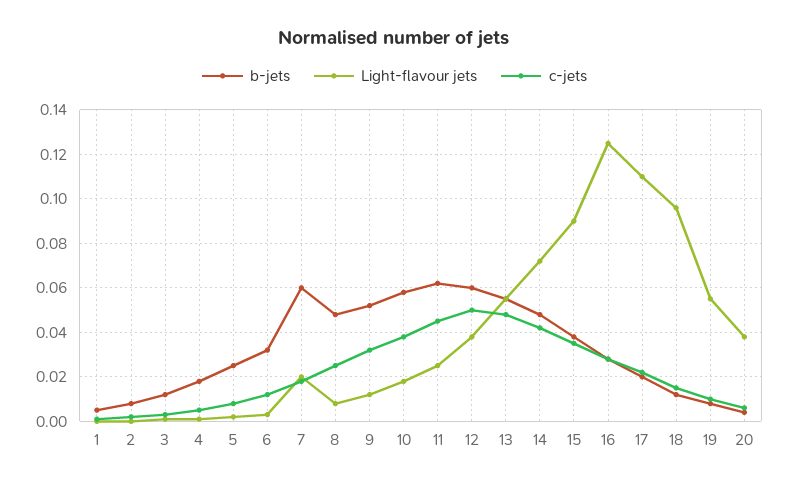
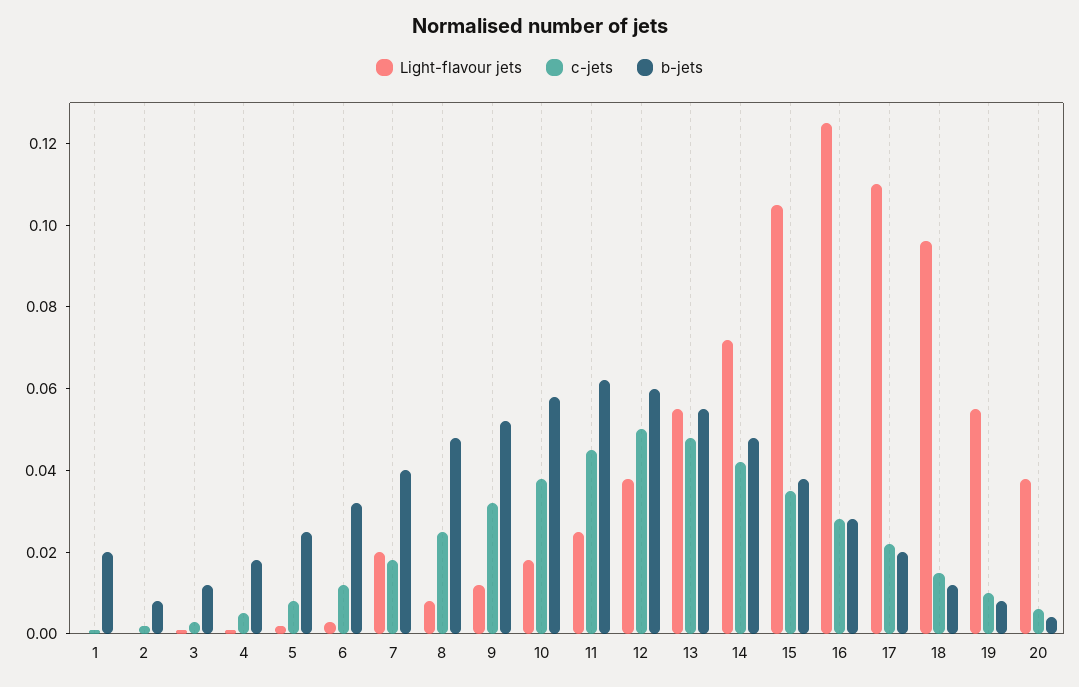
b-jets, 1: 0.005 -> 0.02
b-jets, 7: 0.06 -> 0.04
Light-flavour jets, 15: 0.09 -> 0.105

